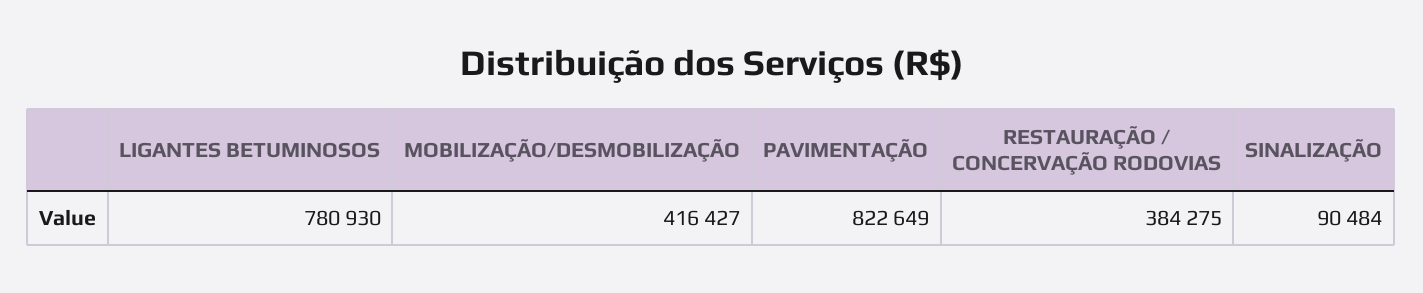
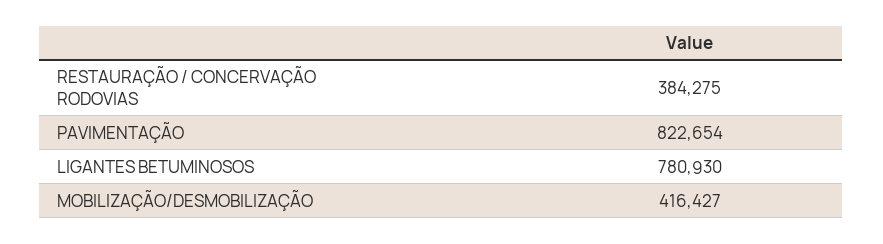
PAVIMENTAÇÃO: 822649 -> 822654
SINALIZAÇÃO: 90484 -> none

